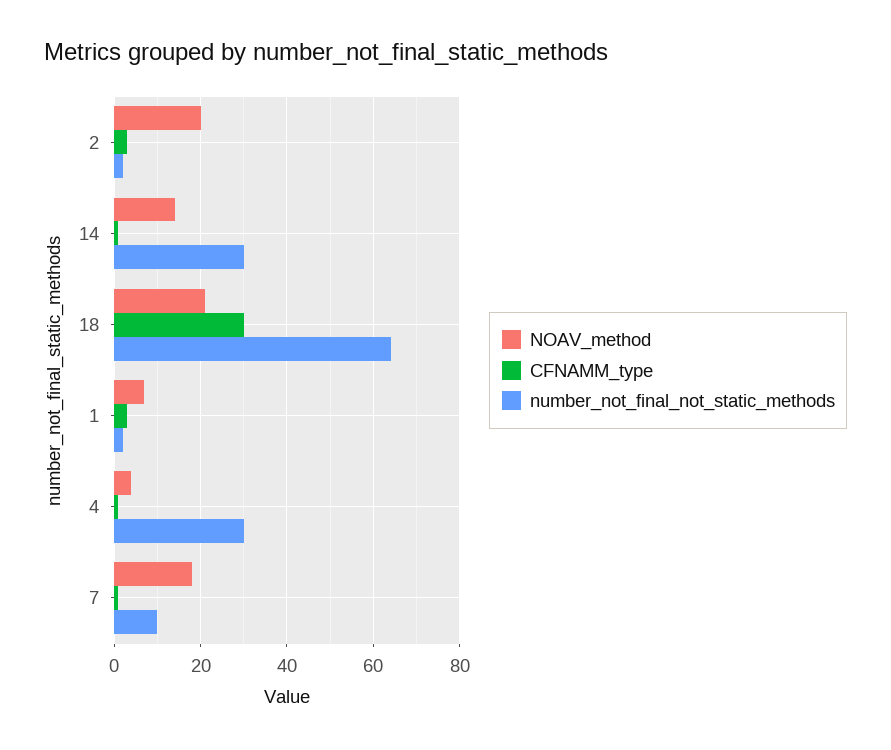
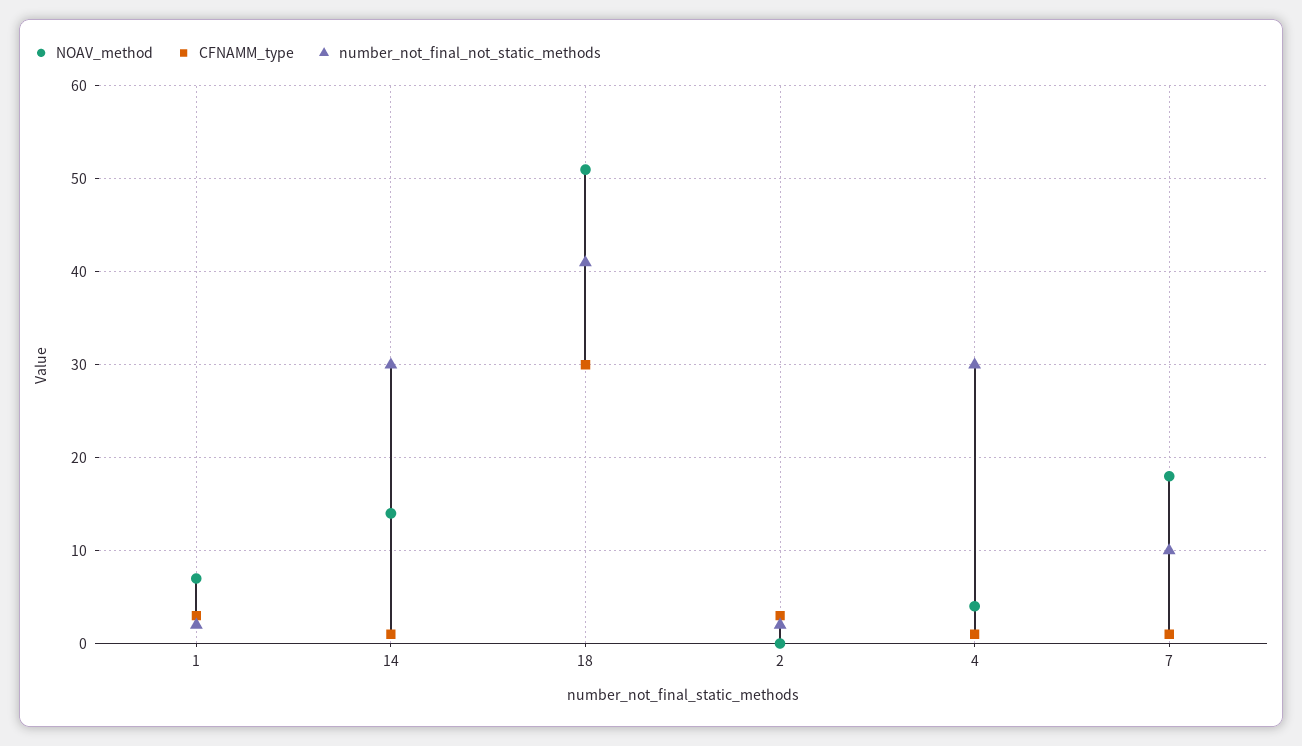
NOAV_method, 2: 20 -> 0
NOAV_method, 18: 20 -> 51
number_not_final_not_static_methods, 18: 65 -> 41

